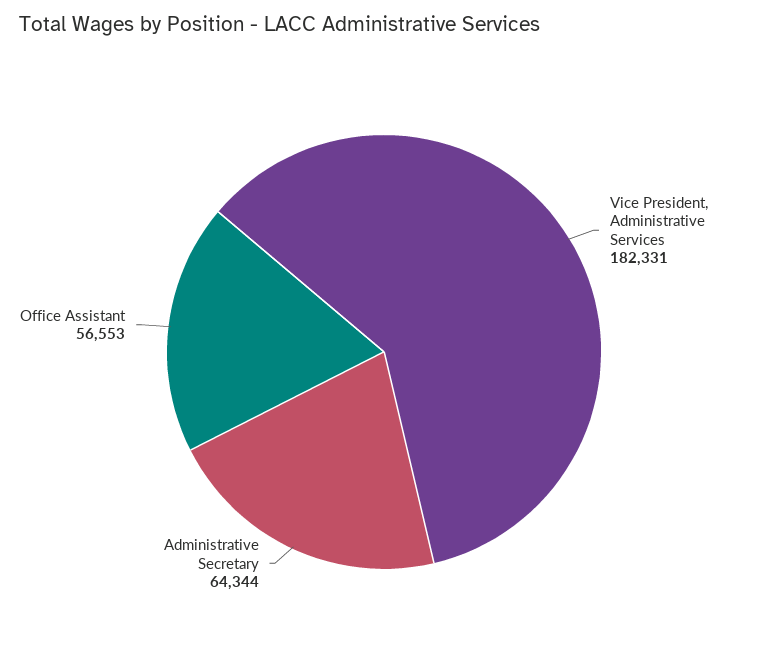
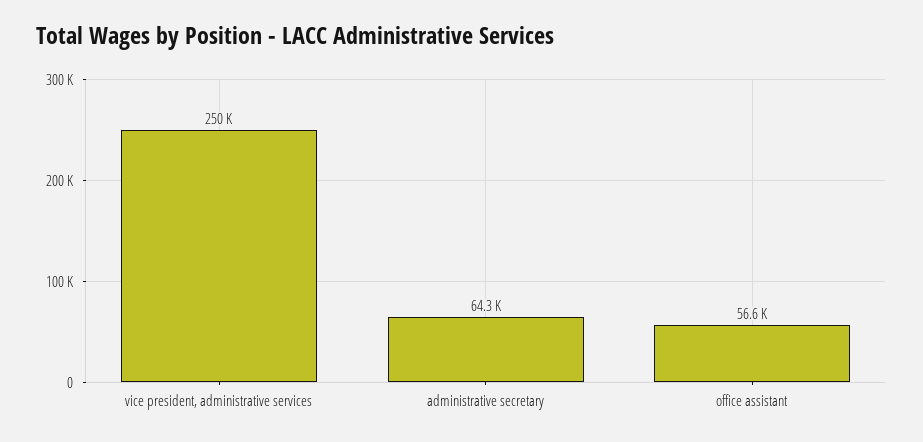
Vice President, Administrative Services: 182331 -> 250000

